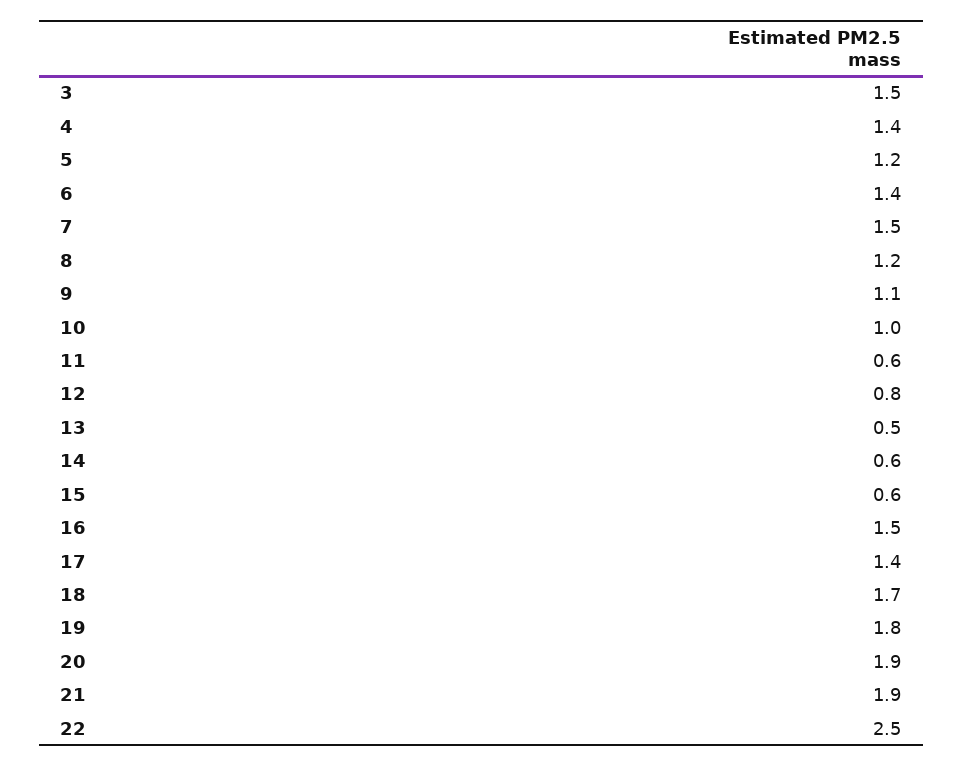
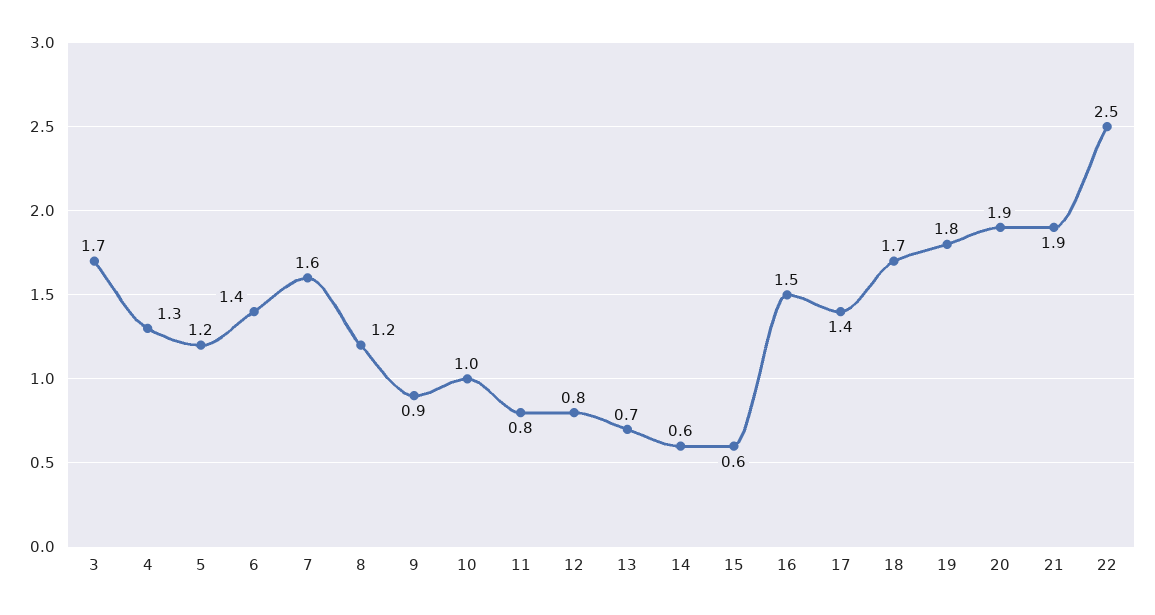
3: 1.5 -> 1.7
4: 1.4 -> 1.3
7: 1.5 -> 1.6
9: 1.1 -> 0.9
11: 0.6 -> 0.8
13: 0.5 -> 0.7

